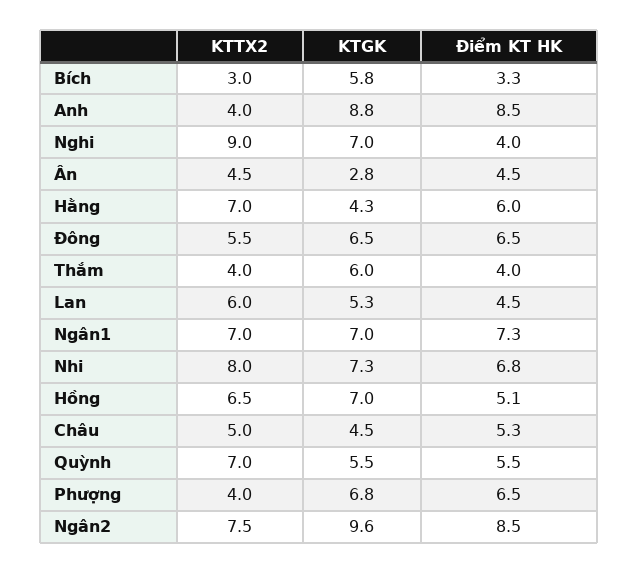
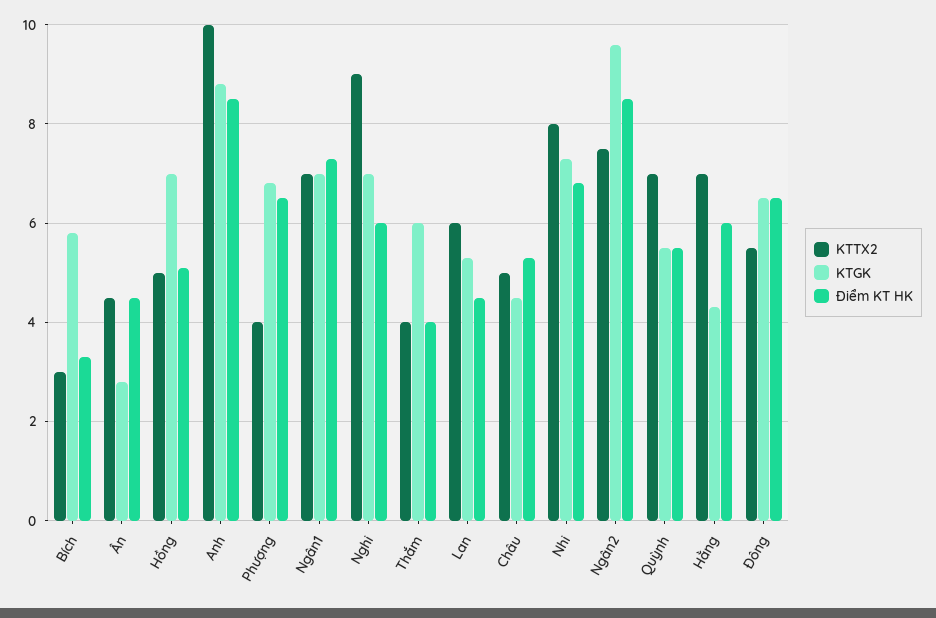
KTTX2, Anh: 4 -> 10
Điểm KT HK, Nghi: 4 -> 6
KTTX2, Hồng: 6.5 -> 5

